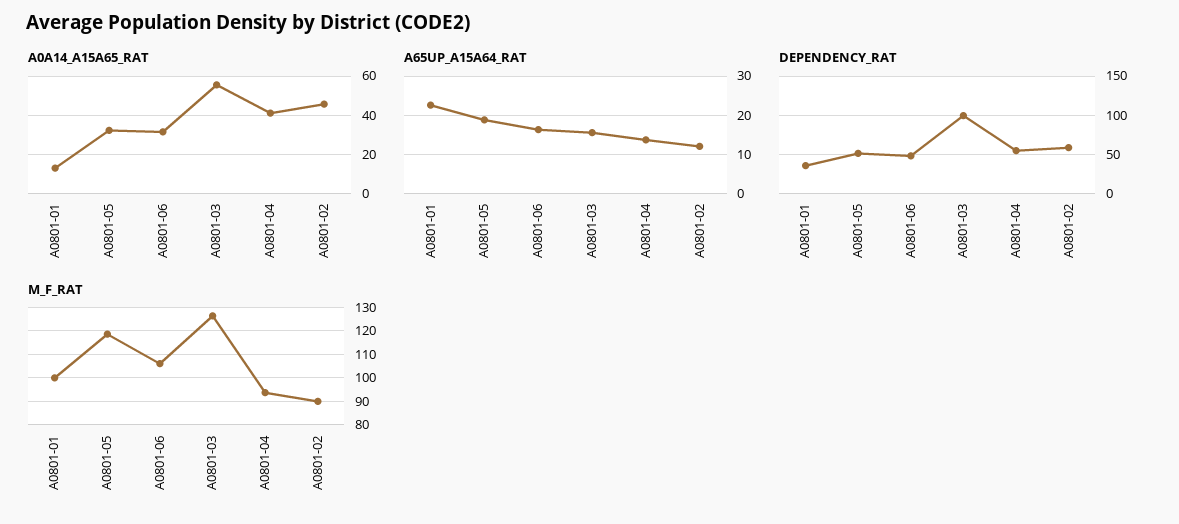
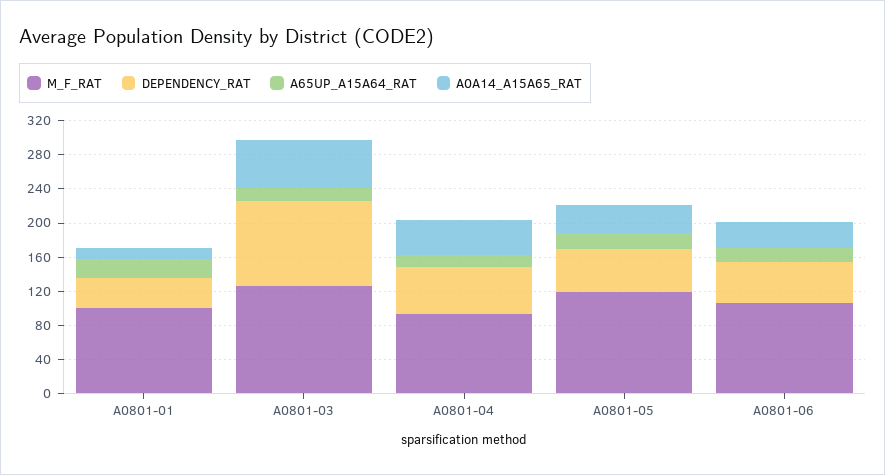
A0A14_A15A65_RAT, A0801-02: 45 -> none
A65UP_A15A64_RAT, A0801-02: 12 -> none
DEPENDENCY_RAT, A0801-02: 60 -> none
M_F_RAT, A0801-02: 90 -> none

